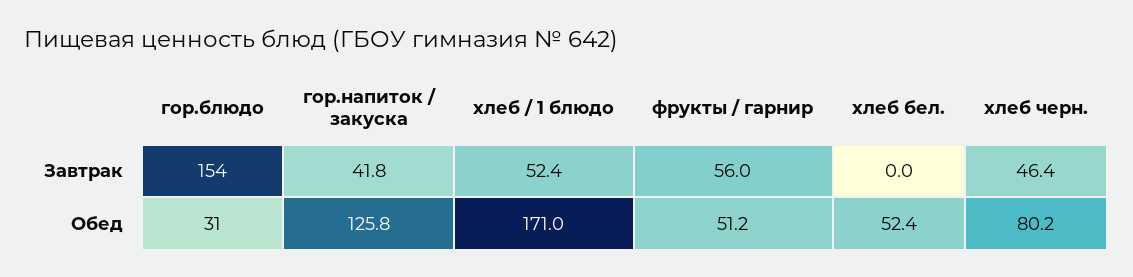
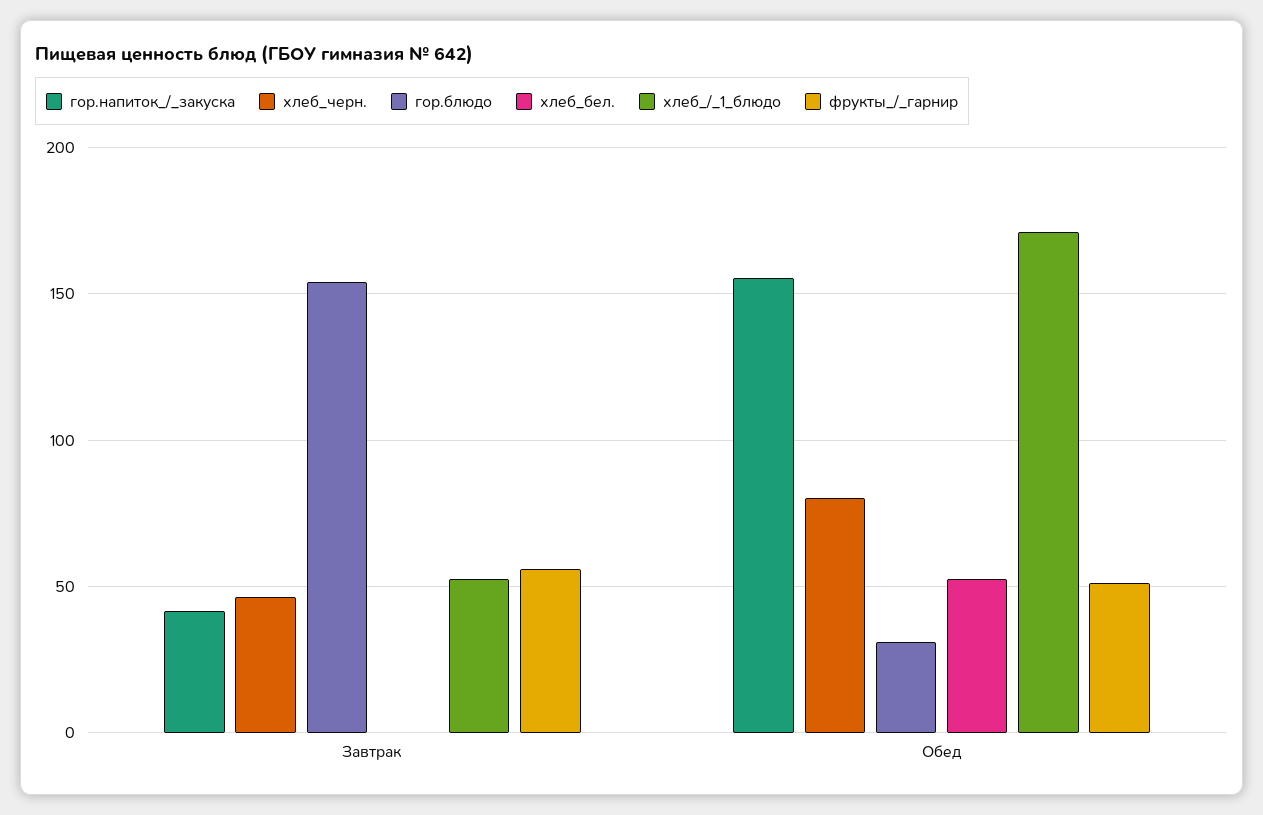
гор.напиток / закуска, Обед: 125.8 -> 155

